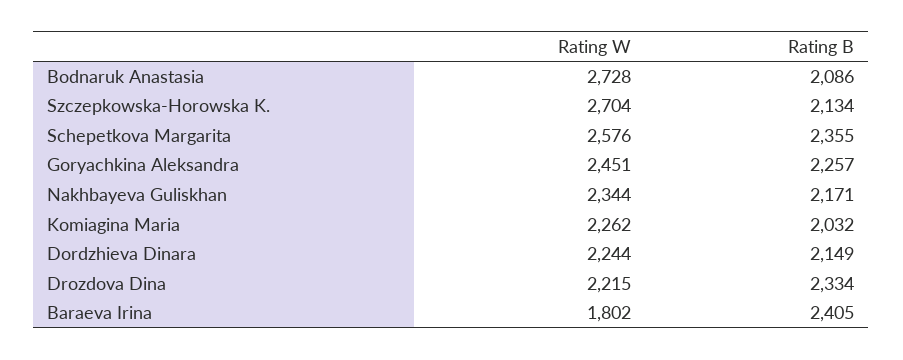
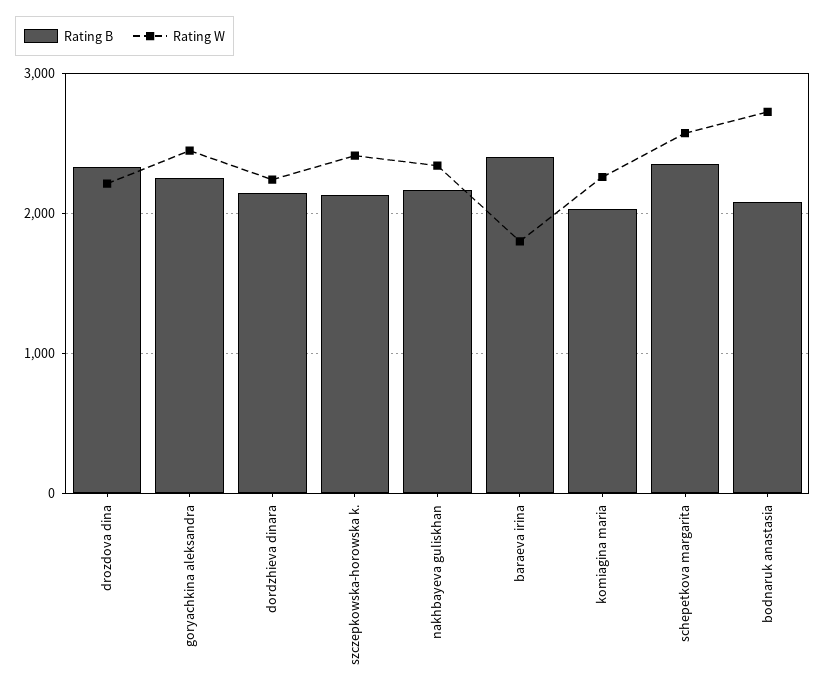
Rating W, Szczepkowska-Horowska K.: 2704 -> 2400

